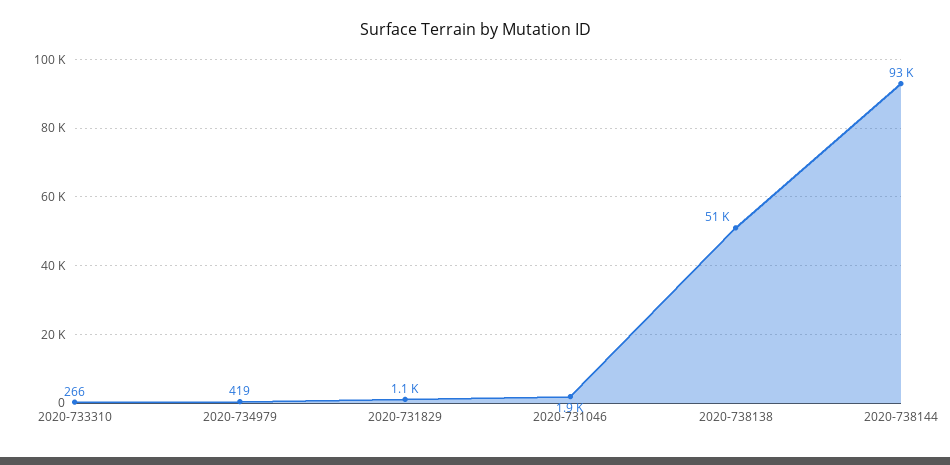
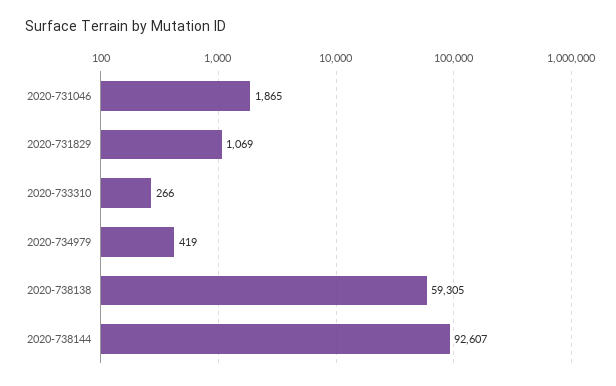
2020-738138: 51000 -> 59305

